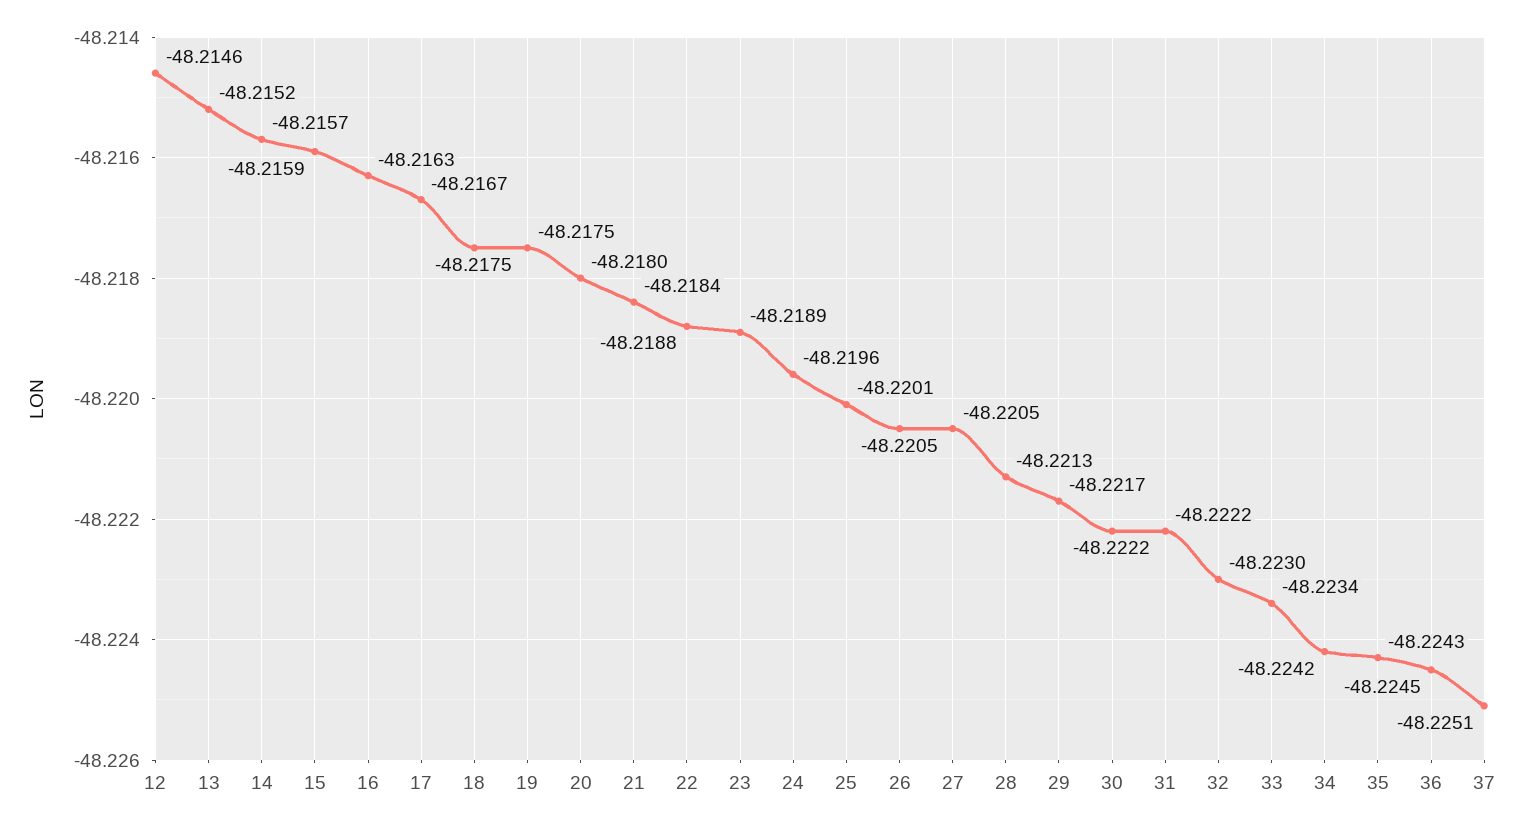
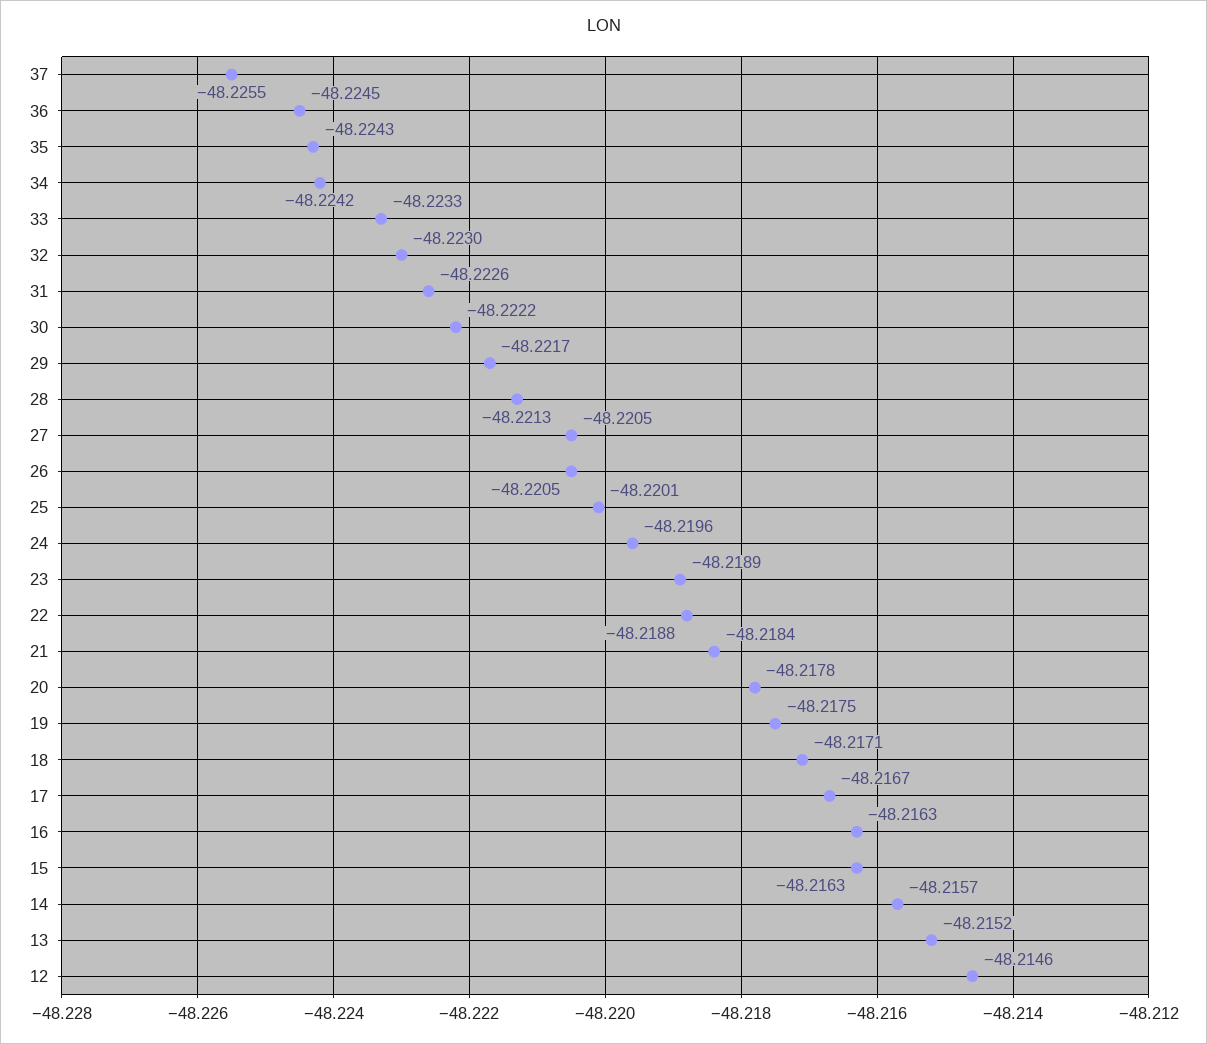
15: -48.2159 -> -48.2163
18: -48.2175 -> -48.2171
20: -48.218 -> -48.2178
31: -48.2222 -> -48.2226
33: -48.2234 -> -48.2233
37: -48.2251 -> -48.2255

